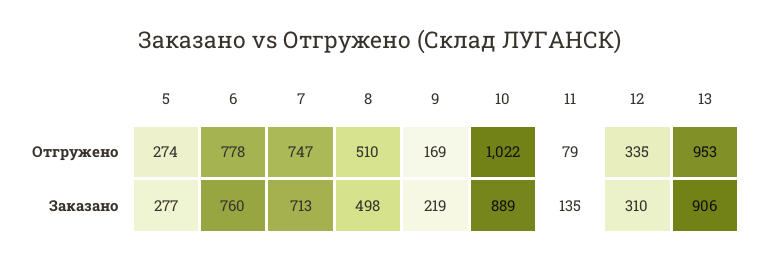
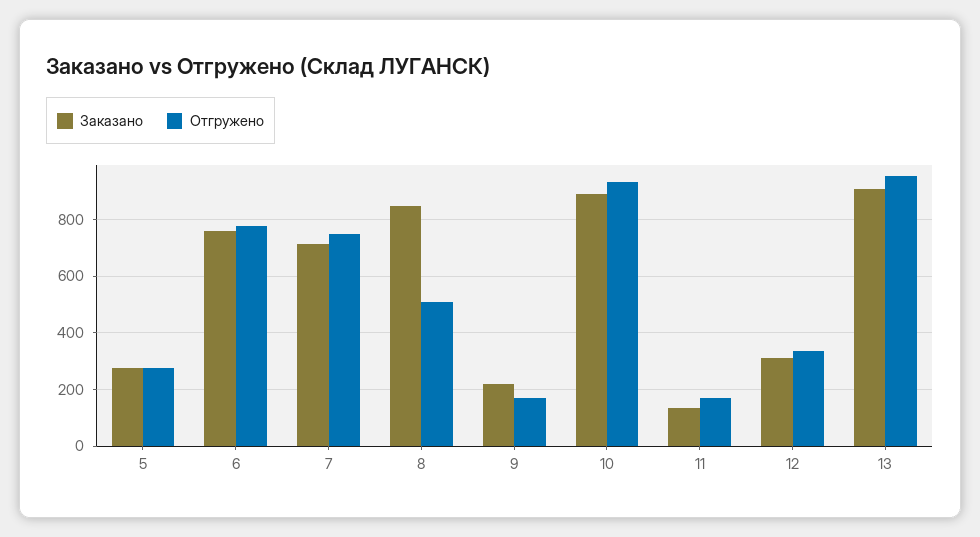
Отгружено, 10: 1022 -> 925
Отгружено, 11: 79 -> 175
Заказано, 8: 498 -> 850

